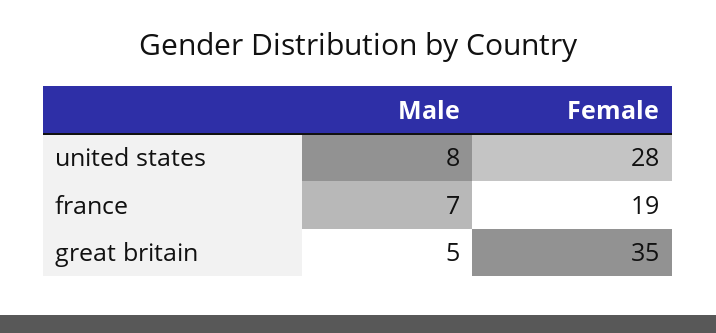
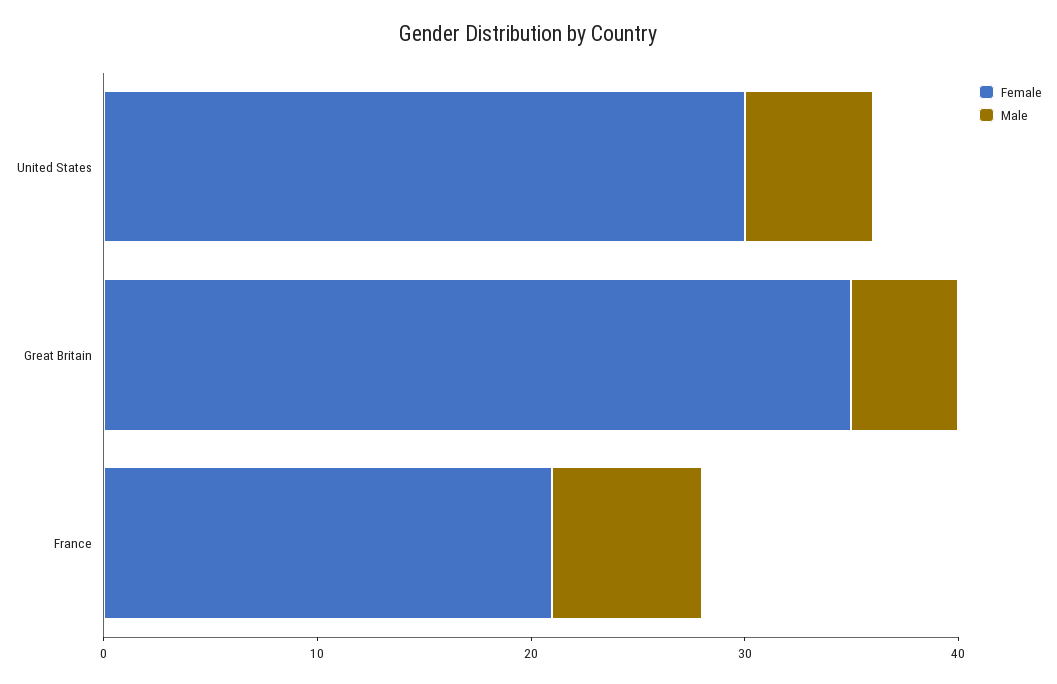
Male, united states: 8 -> 6
Female, united states: 28 -> 30
Female, france: 19 -> 21

